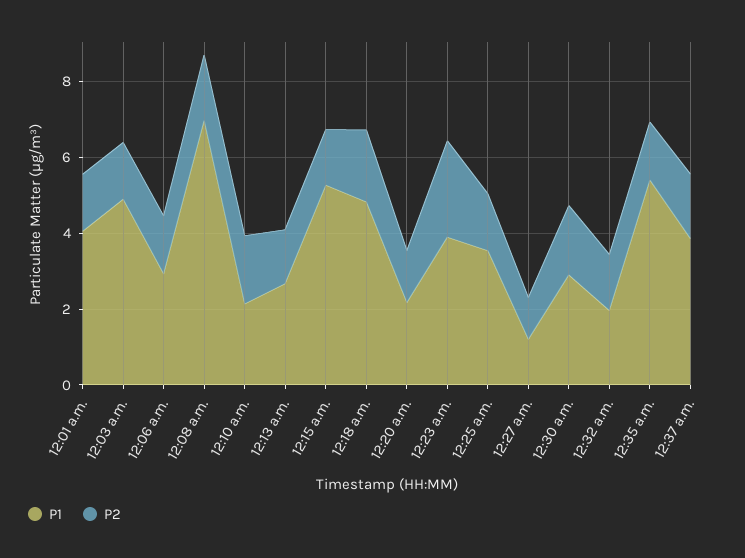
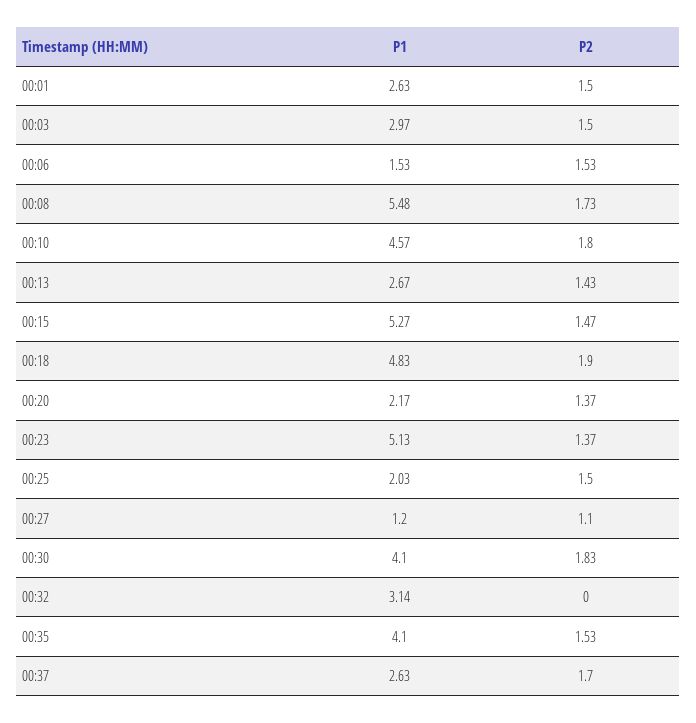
P1, 12:01 a.m.: 4 -> 2.63
P1, 12:03 a.m.: 5 -> 2.97
P1, 12:06 a.m.: 3 -> 1.53
P1, 12:08 a.m.: 7 -> 5.48
P1, 12:10 a.m.: 2 -> 4.57
P1, 12:23 a.m.: 4 -> 5.13
P2, 12:23 a.m.: 2.5 -> 1.37
P1, 12:25 a.m.: 3.5 -> 2.03
P1, 12:30 a.m.: 3 -> 4.1
P1, 12:32 a.m.: 2 -> 3.14
P2, 12:32 a.m.: 1.5 -> 0
P1, 12:35 a.m.: 5.5 -> 4.1
P1, 12:37 a.m.: 4 -> 2.63

